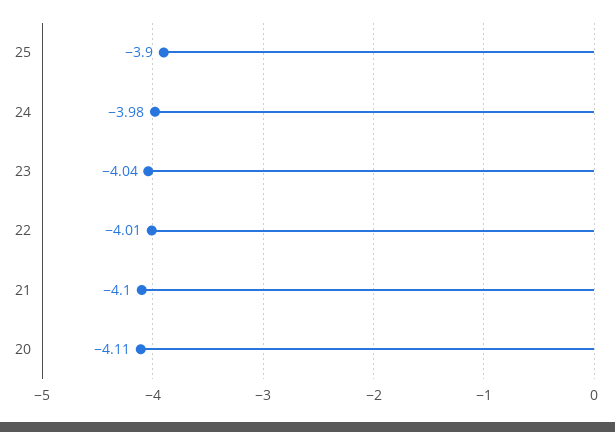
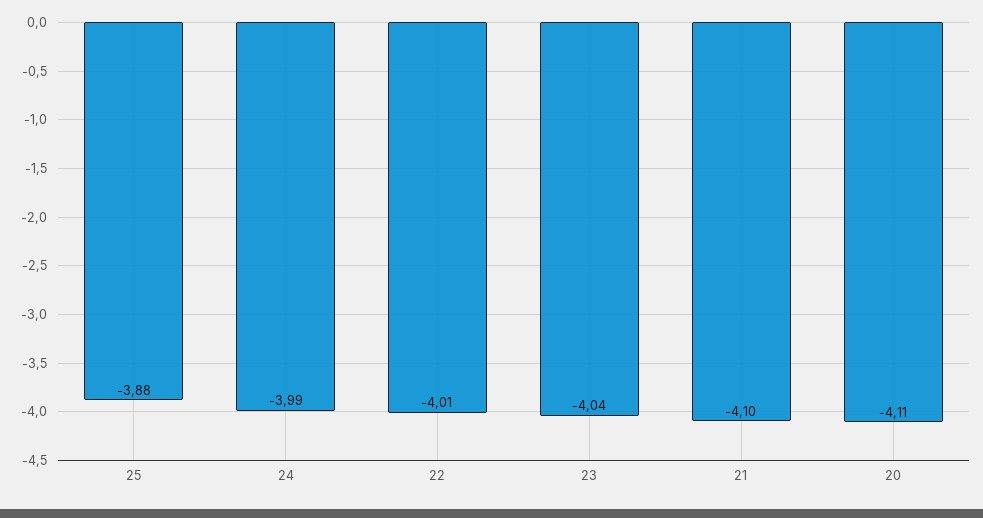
25: -3.9 -> -3.88
24: -3.98 -> -3.99

